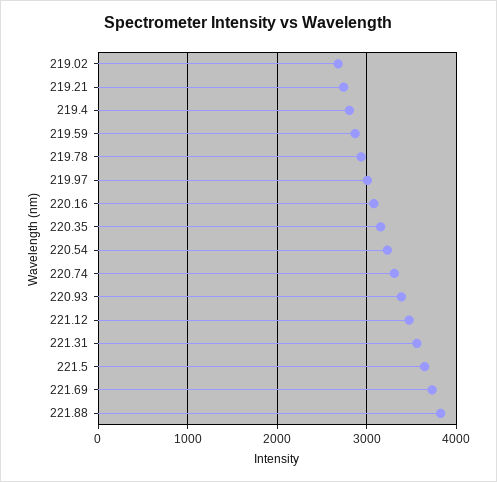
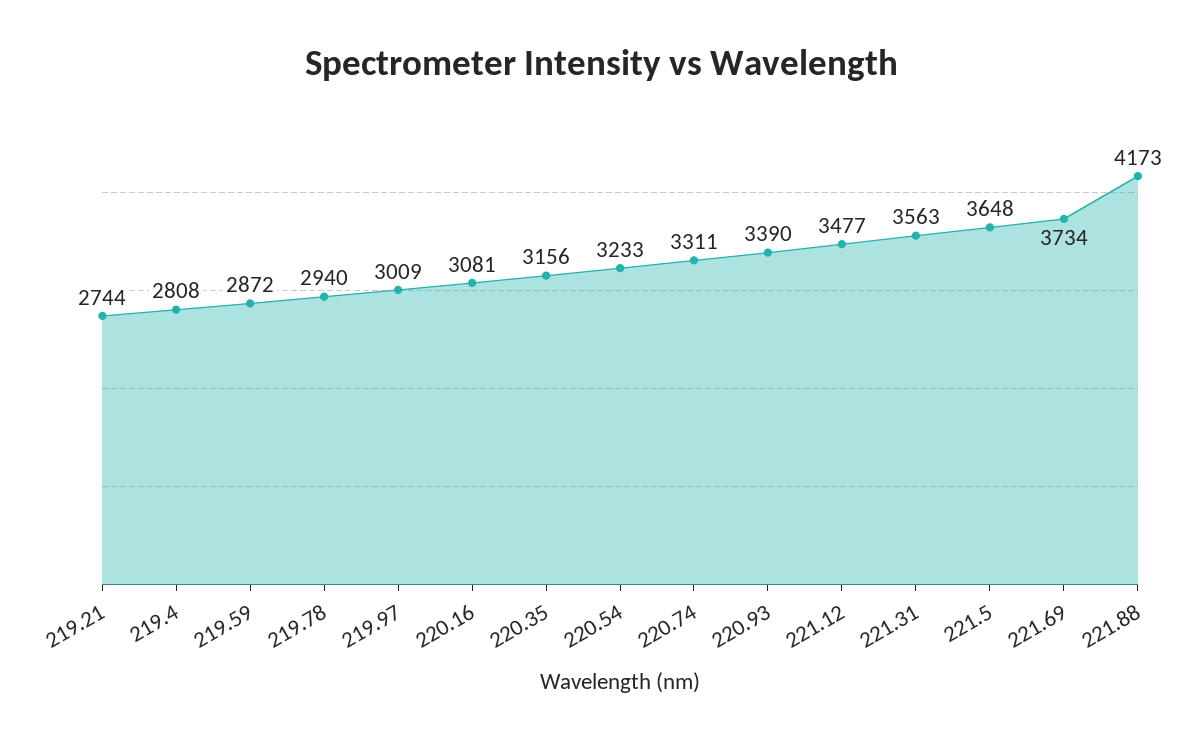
219.02: 2700 -> none
221.88: 3800 -> 4173

